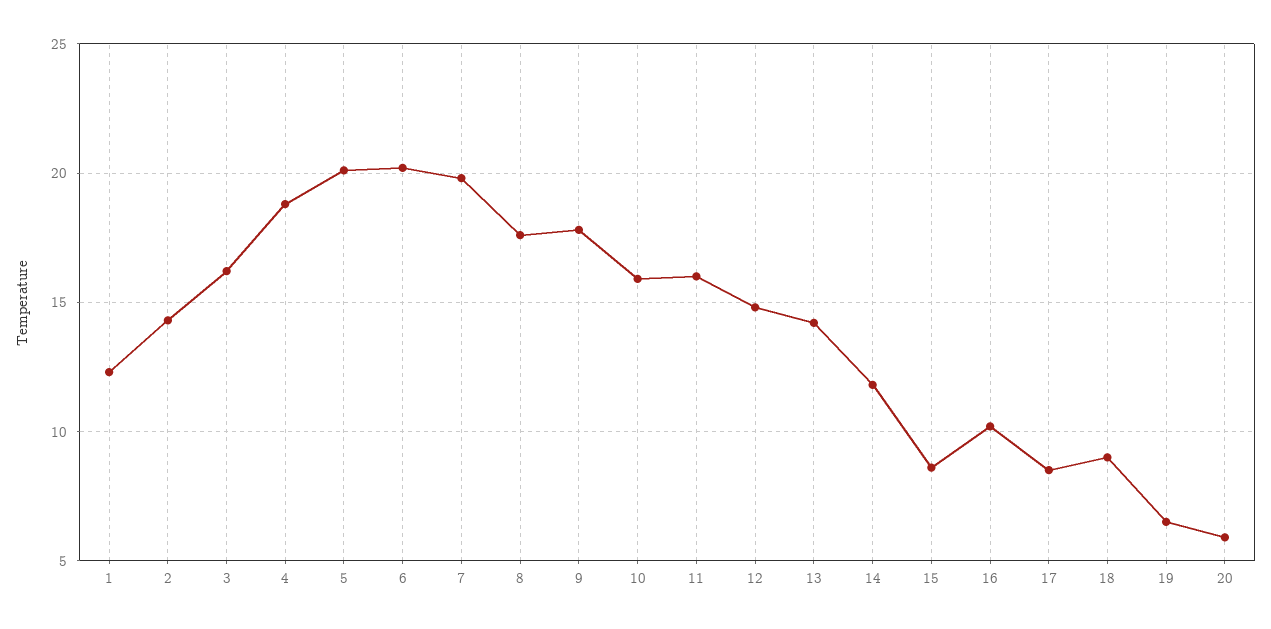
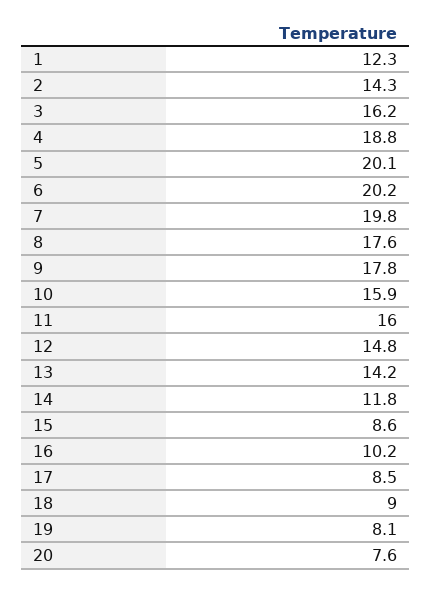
19: 6.5 -> 8.1
20: 6 -> 7.6

